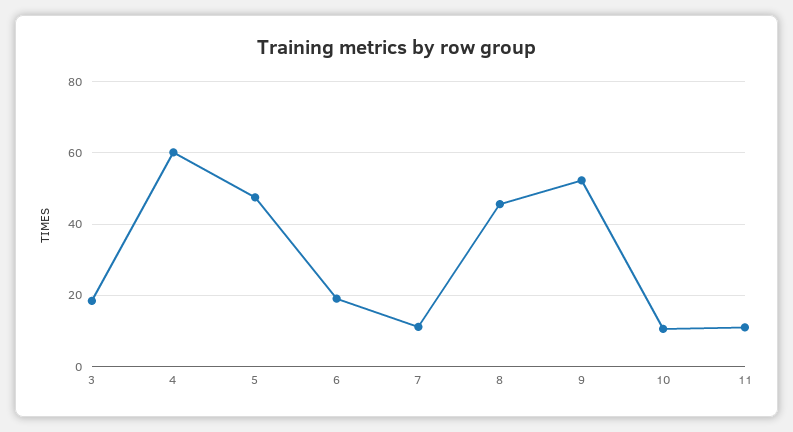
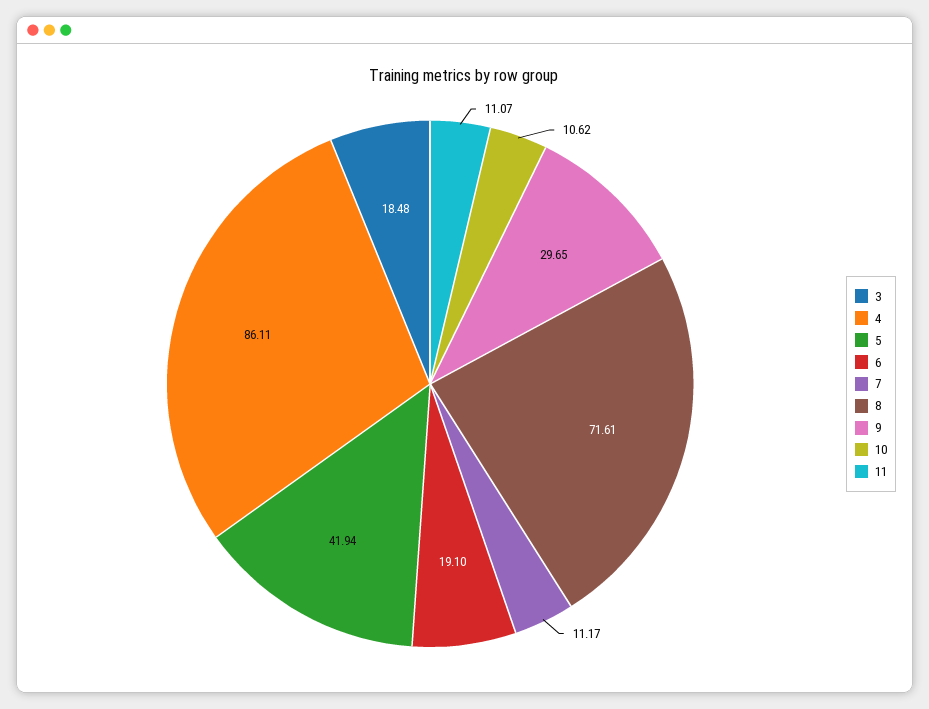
4: 60 -> 86.11
5: 48 -> 41.94
8: 46 -> 71.61
9: 52 -> 29.65

